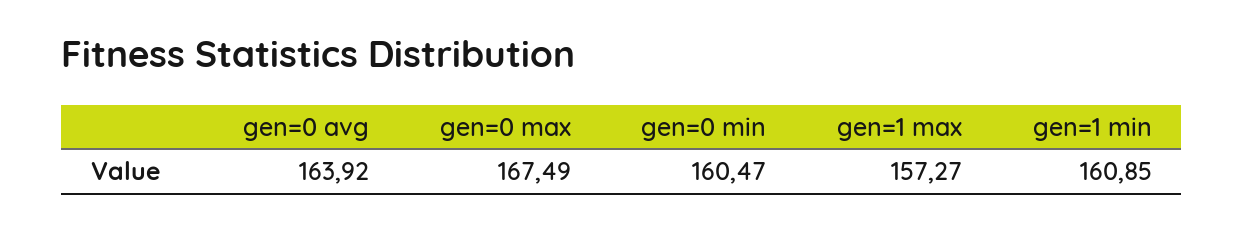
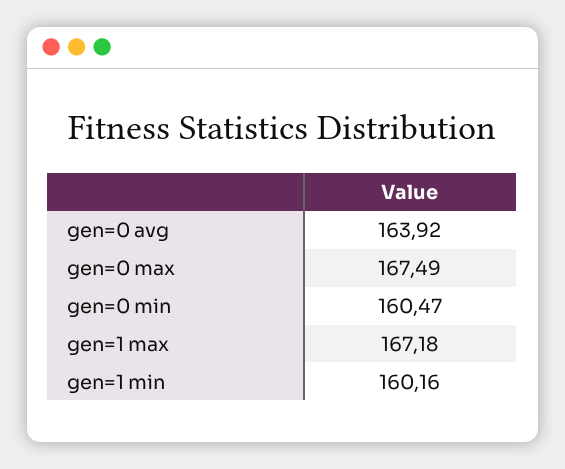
gen=1 max: 157.27 -> 167.18
gen=1 min: 160.85 -> 160.16

